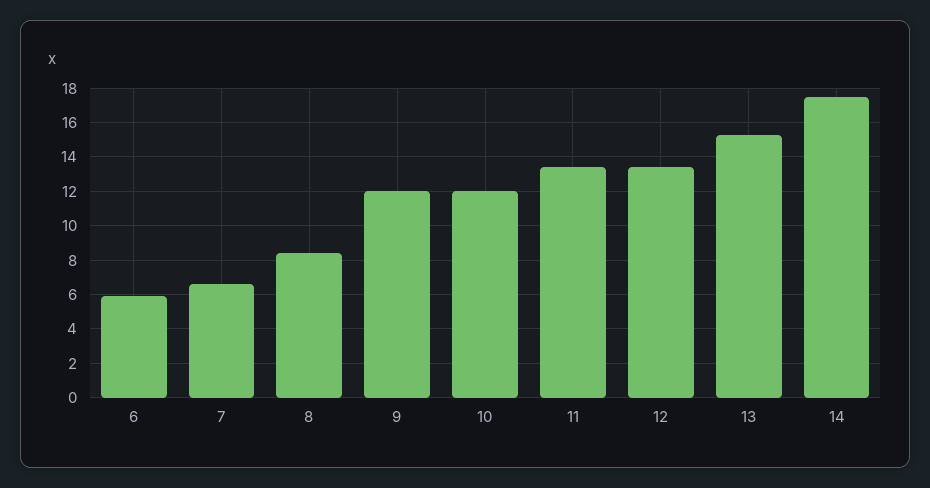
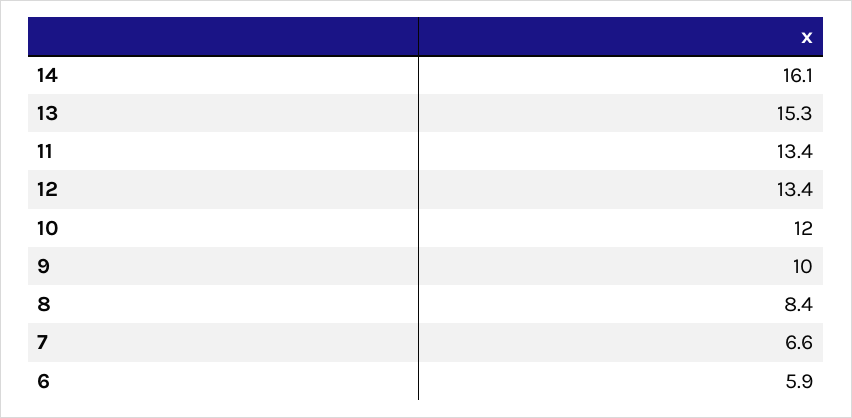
9: 12 -> 10
14: 17.5 -> 16.1

